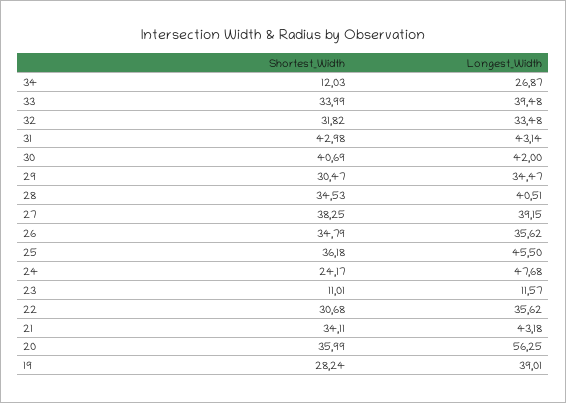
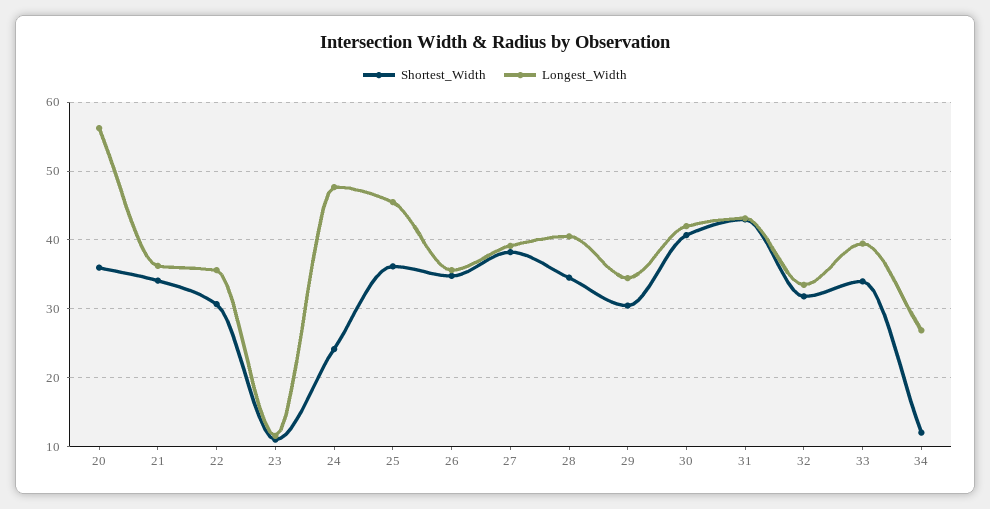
Longest_Width, 21: 43.18 -> 36
Shortest_Width, 19: 28.24 -> none
Longest_Width, 19: 39.01 -> none

